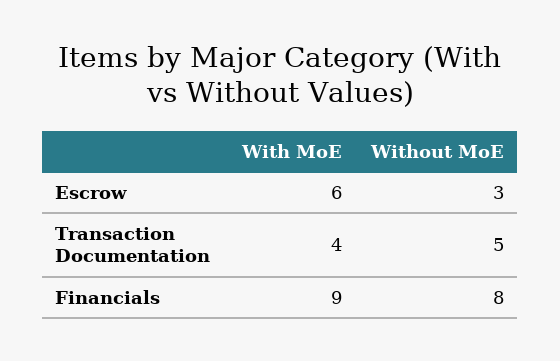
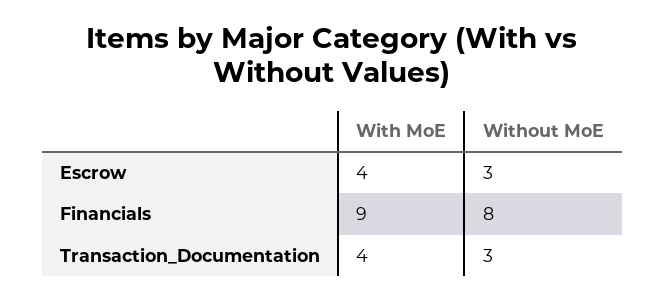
With MoE, Escrow: 6 -> 4
Without MoE, Transaction Documentation: 5 -> 3

